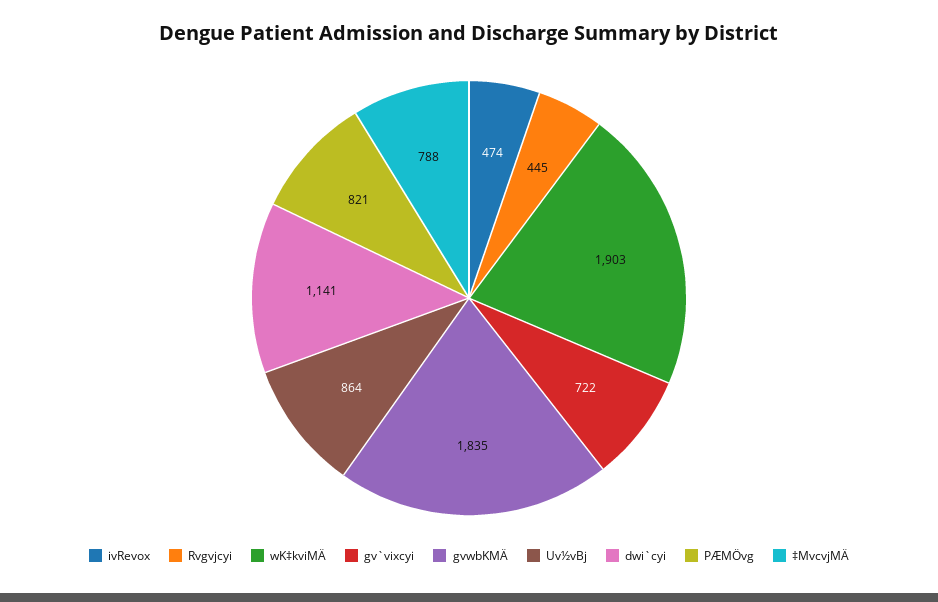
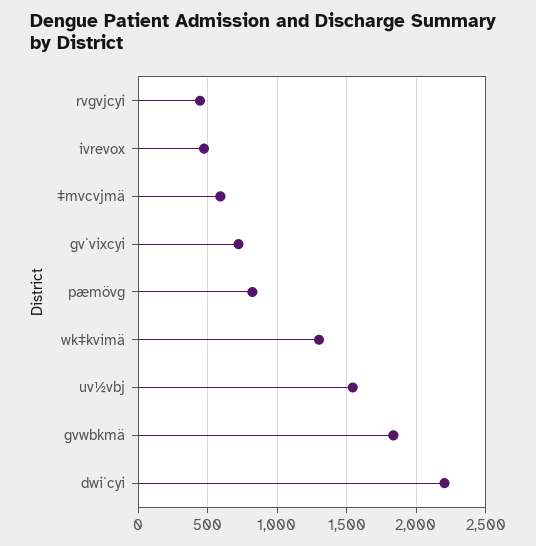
wK‡kviMÄ: 1903 -> 1300
Uv½vBj: 864 -> 1550
dwi`cyi: 1141 -> 2200
‡MvcvjMÄ: 788 -> 600

